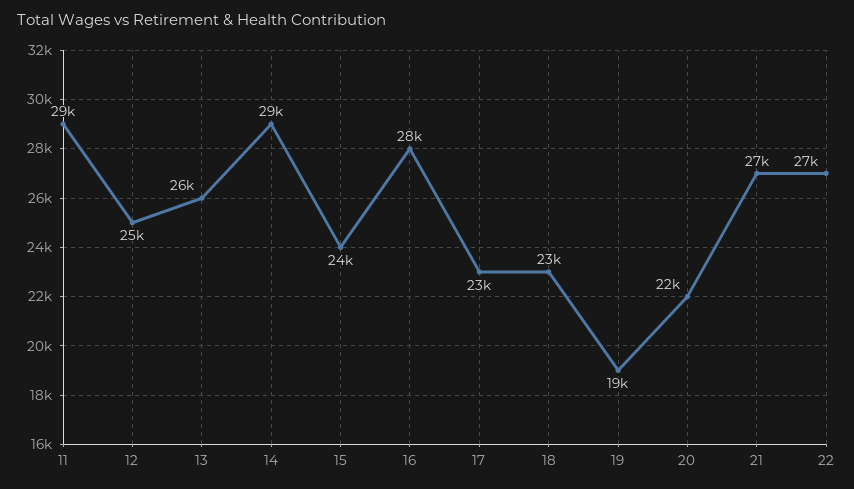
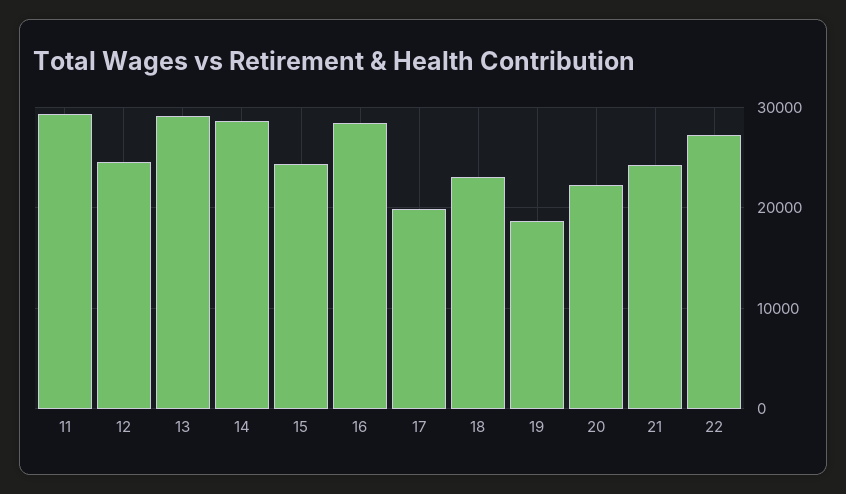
13: 26000 -> 29000
17: 23000 -> 20000
21: 27000 -> 24000

